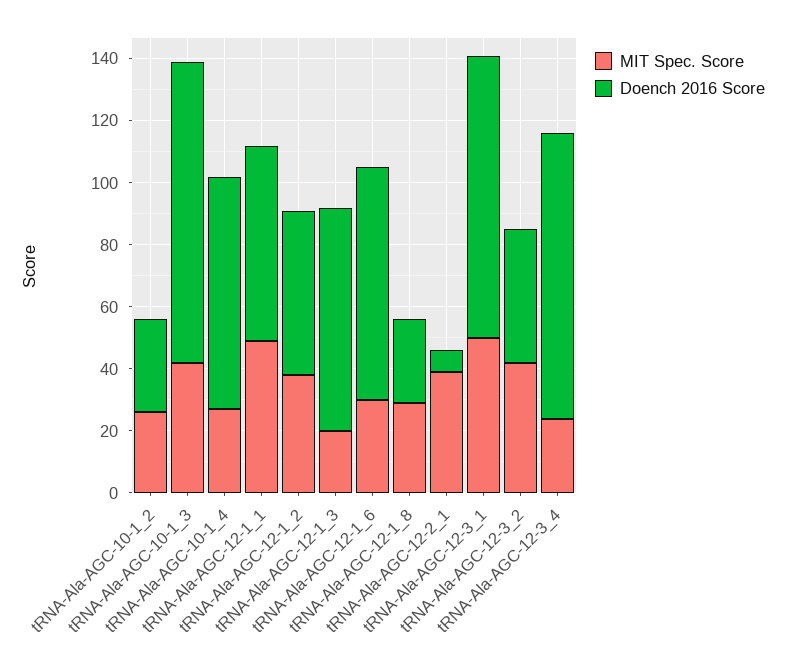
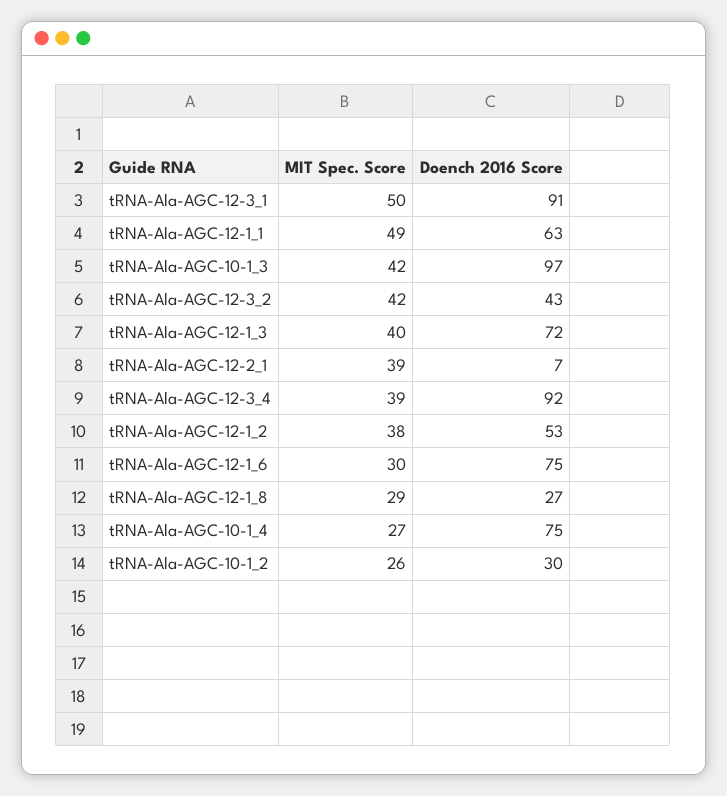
MIT Spec. Score, tRNA-Ala-AGC-12-1_3: 20 -> 40
MIT Spec. Score, tRNA-Ala-AGC-12-3_4: 25 -> 39

